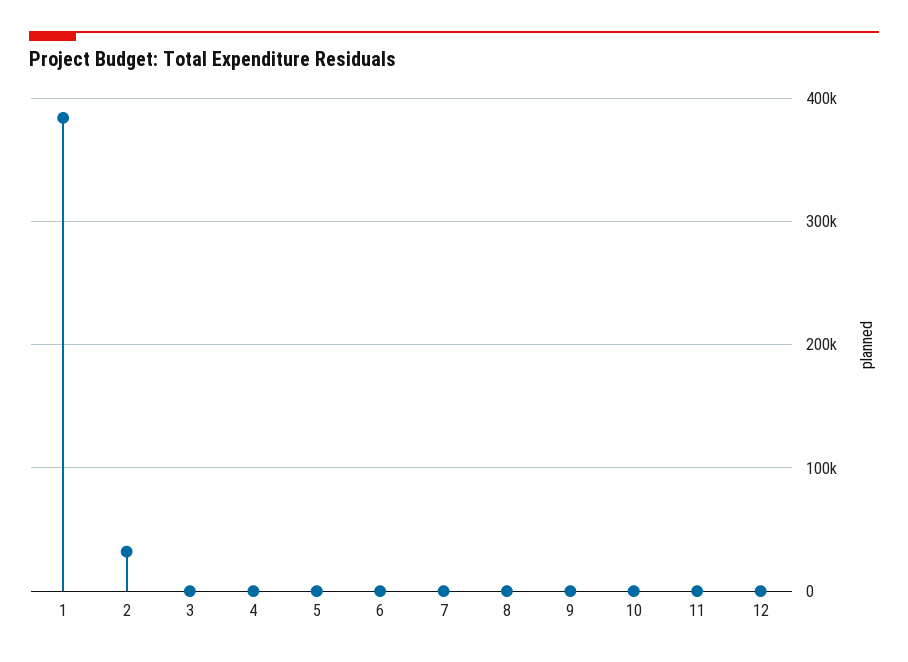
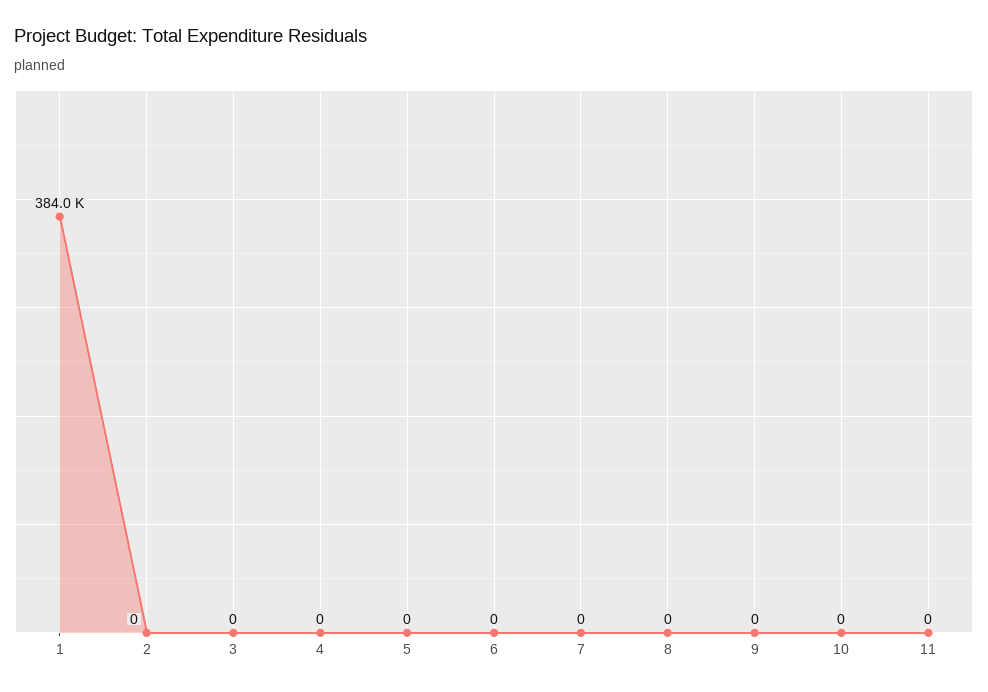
2: 30000 -> 0
12: 0 -> none

